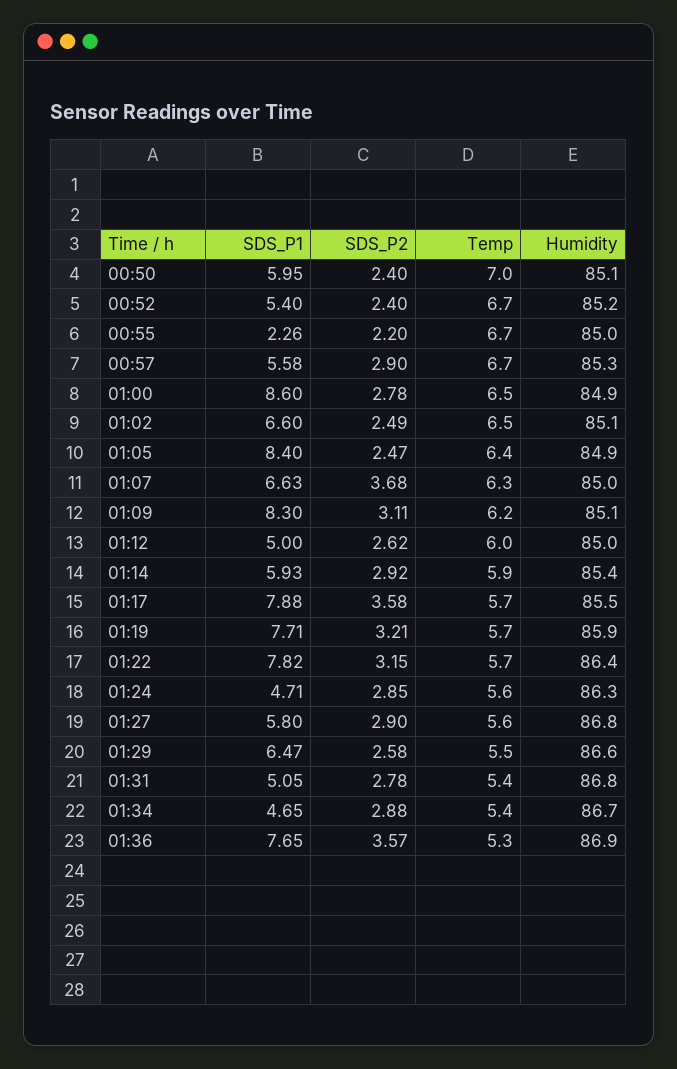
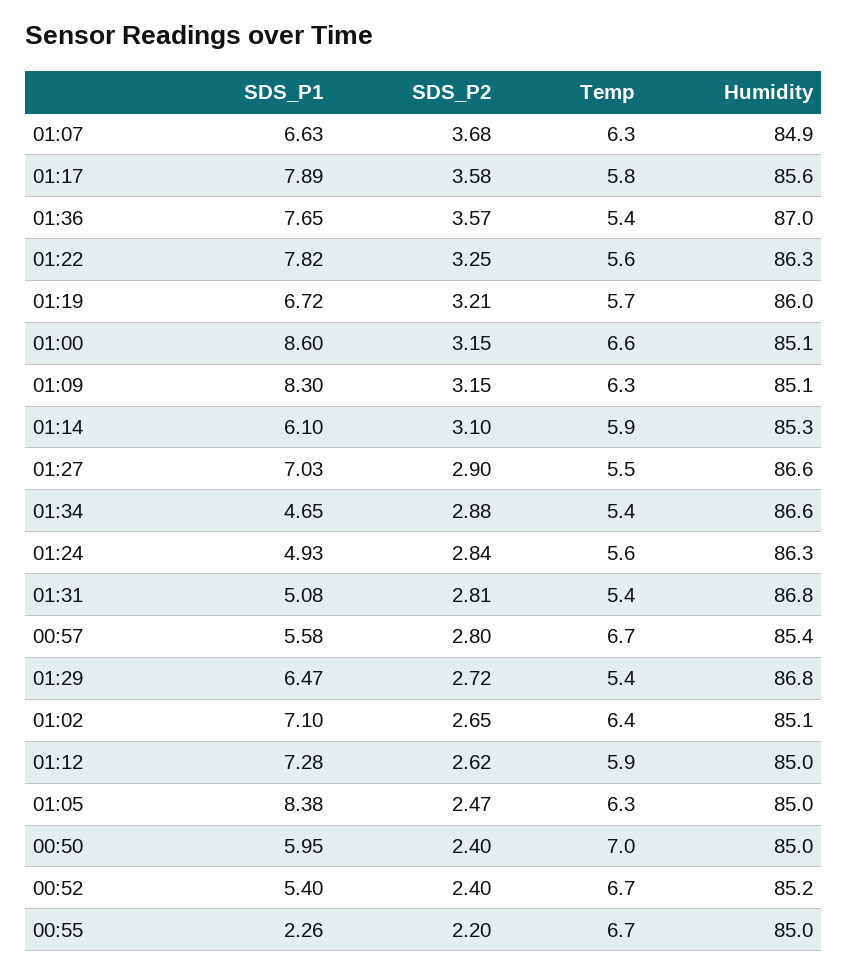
Humidity, 00:50: 85.1 -> 85
SDS_P2, 00:57: 2.9 -> 2.8
Humidity, 00:57: 85.3 -> 85.4
SDS_P2, 01:00: 2.78 -> 3.15
Temp, 01:00: 6.5 -> 6.6
Humidity, 01:00: 84.9 -> 85.1
SDS_P1, 01:02: 6.6 -> 7.1
SDS_P2, 01:02: 2.49 -> 2.65
Temp, 01:02: 6.5 -> 6.4
SDS_P1, 01:05: 8.4 -> 8.38
Temp, 01:05: 6.4 -> 6.3
Humidity, 01:05: 84.9 -> 85
Humidity, 01:07: 85 -> 84.9
SDS_P2, 01:09: 3.11 -> 3.15
Temp, 01:09: 6.2 -> 6.3
SDS_P1, 01:12: 5 -> 7.28
Temp, 01:12: 6 -> 5.9
SDS_P1, 01:14: 5.93 -> 6.1
SDS_P2, 01:14: 2.92 -> 3.1
Humidity, 01:14: 85.4 -> 85.3
SDS_P1, 01:17: 7.88 -> 7.89
Temp, 01:17: 5.7 -> 5.8
Humidity, 01:17: 85.5 -> 85.6
SDS_P1, 01:19: 7.71 -> 6.72
Humidity, 01:19: 85.9 -> 86
SDS_P2, 01:22: 3.15 -> 3.25
Temp, 01:22: 5.7 -> 5.6
Humidity, 01:22: 86.4 -> 86.3
SDS_P1, 01:24: 4.71 -> 4.93
SDS_P2, 01:24: 2.85 -> 2.84
SDS_P1, 01:27: 5.8 -> 7.03
Temp, 01:27: 5.6 -> 5.5
Humidity, 01:27: 86.8 -> 86.6
SDS_P2, 01:29: 2.58 -> 2.72
Temp, 01:29: 5.5 -> 5.4
Humidity, 01:29: 86.6 -> 86.8
SDS_P1, 01:31: 5.05 -> 5.08
SDS_P2, 01:31: 2.78 -> 2.81
Humidity, 01:34: 86.7 -> 86.6
Temp, 01:36: 5.3 -> 5.4
Humidity, 01:36: 86.9 -> 87

